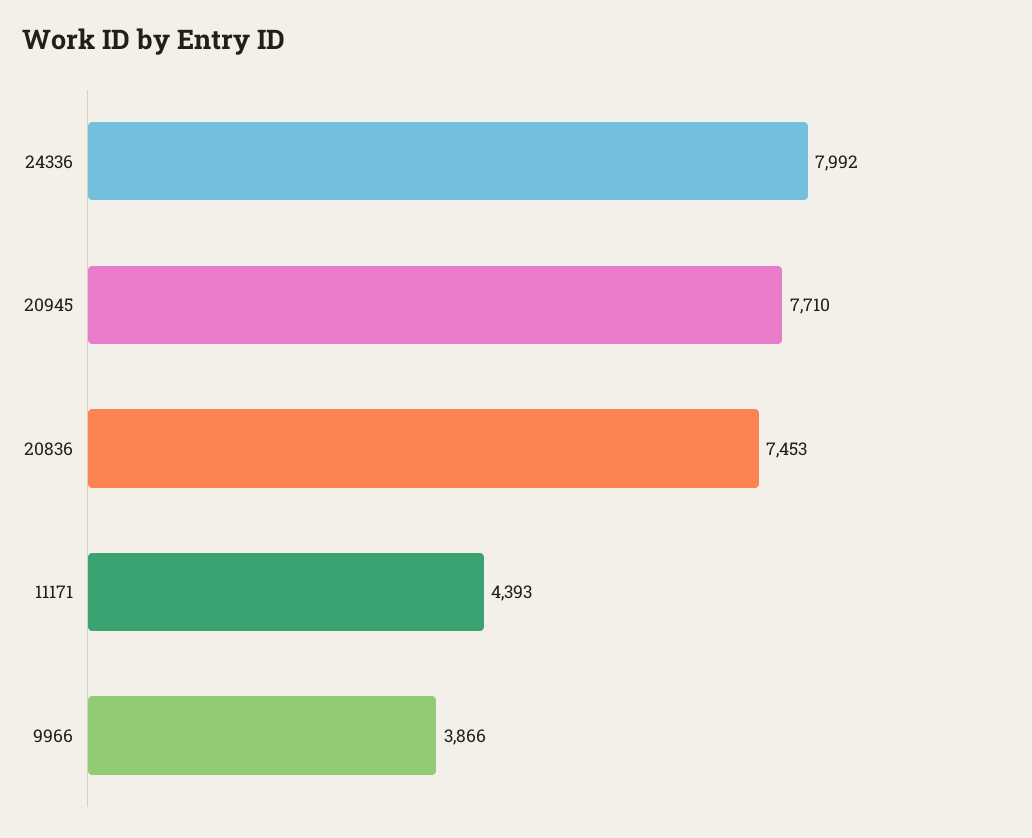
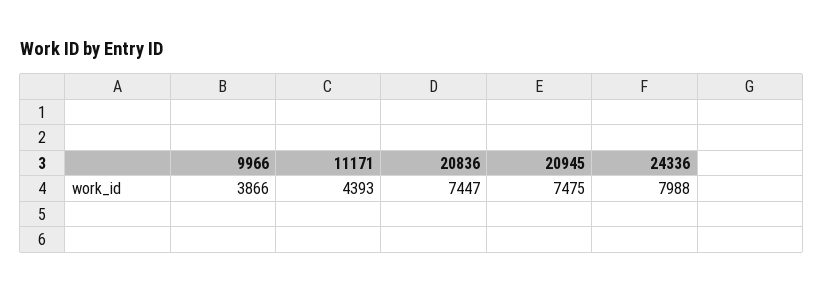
24336: 7992 -> 7988
20945: 7710 -> 7475
20836: 7453 -> 7447

